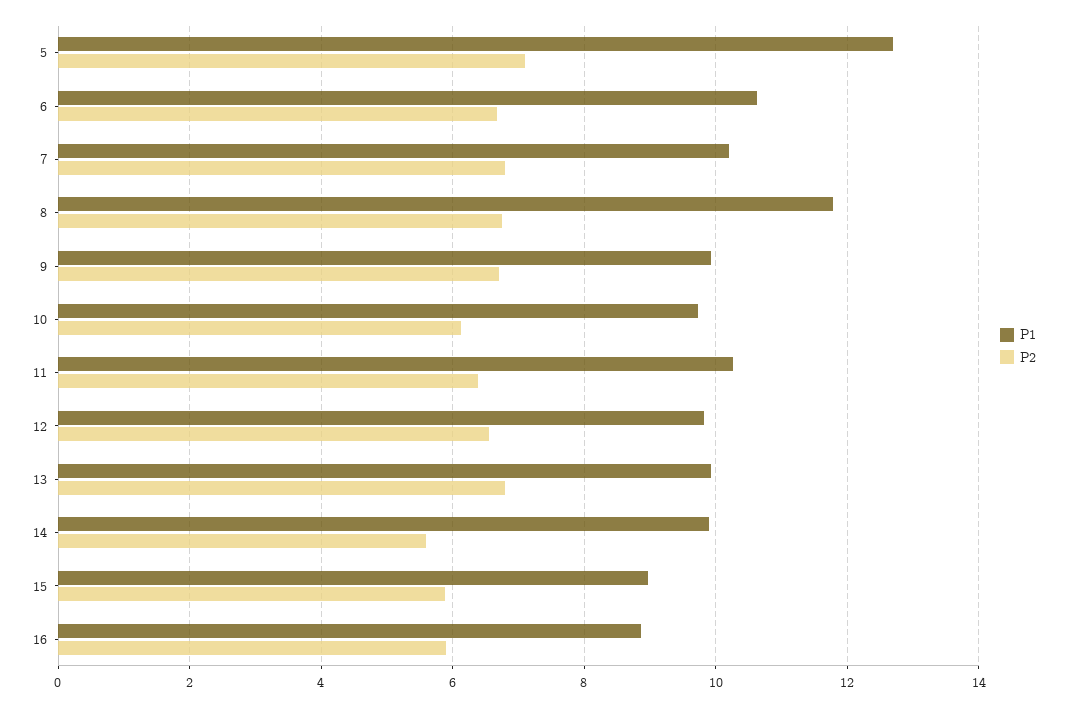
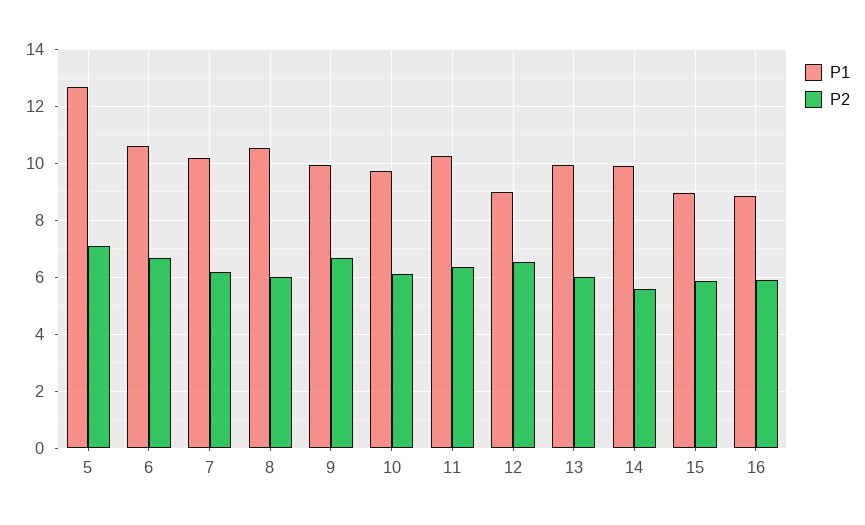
P2, 7: 6.8 -> 6.25
P1, 8: 11.8 -> 10.5
P2, 8: 6.8 -> 6
P1, 12: 9.8 -> 9
P2, 13: 6.8 -> 6

